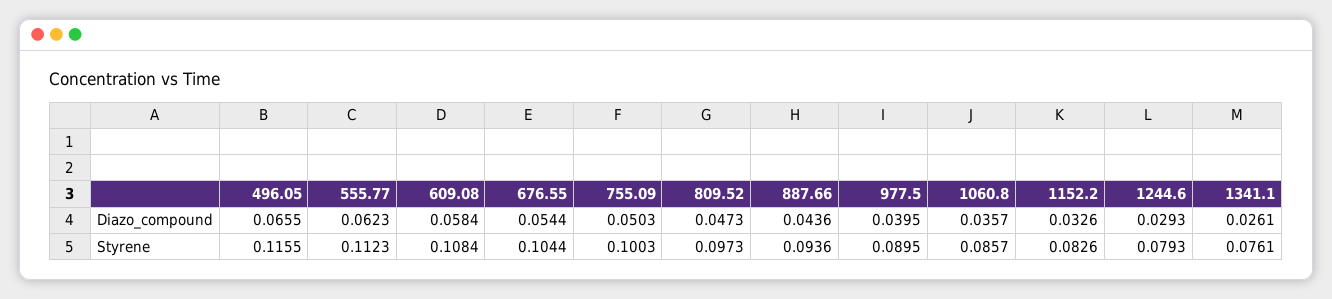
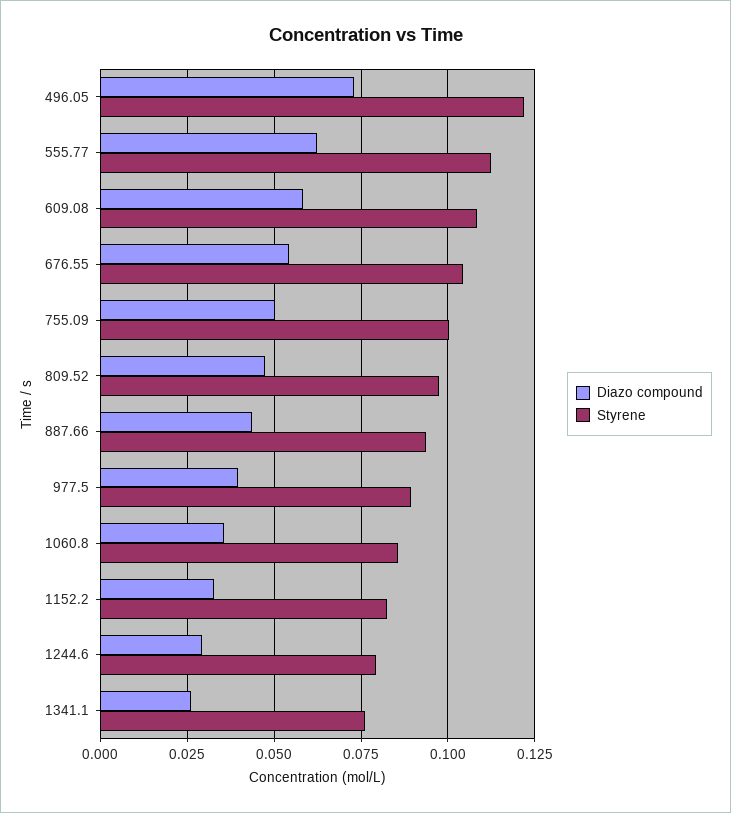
Diazo_compound, 496.05: 0.0655 -> 0.0725
Styrene, 496.05: 0.1155 -> 0.1225

